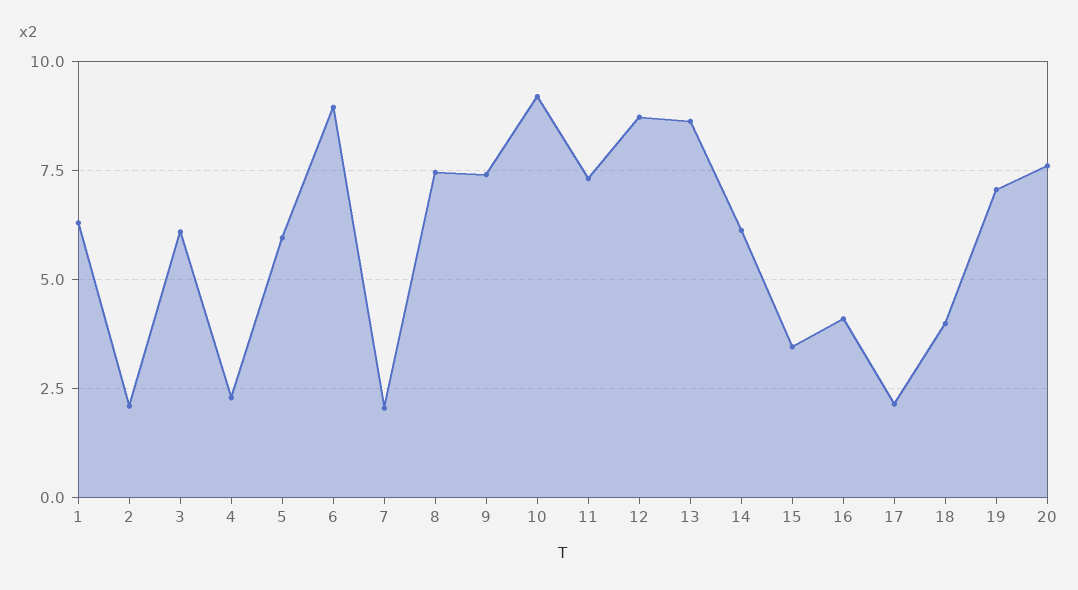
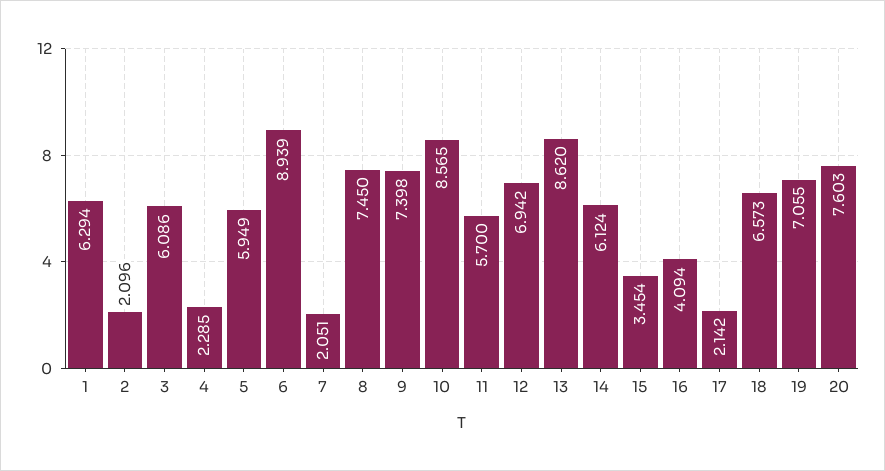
10: 9.25 -> 8.565
11: 7.25 -> 5.7
12: 8.75 -> 6.942
18: 4 -> 6.573

